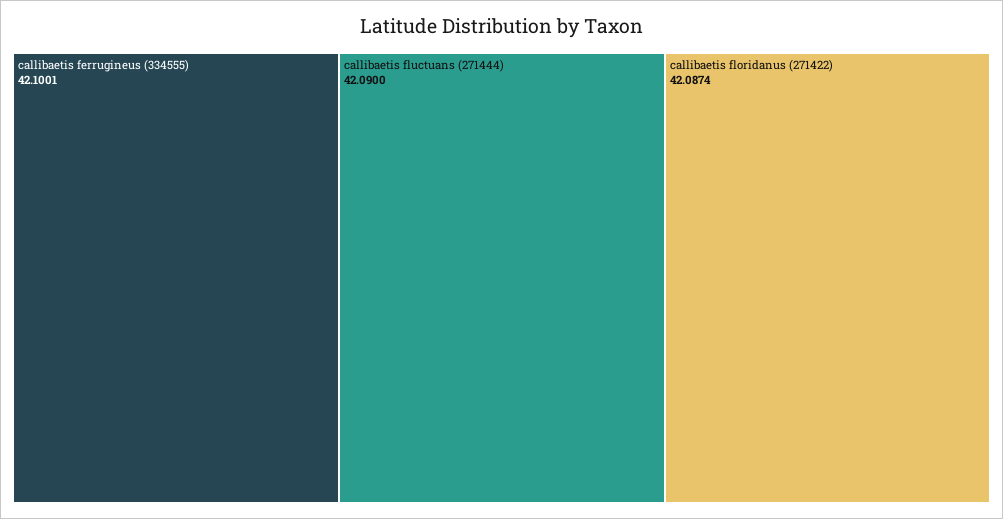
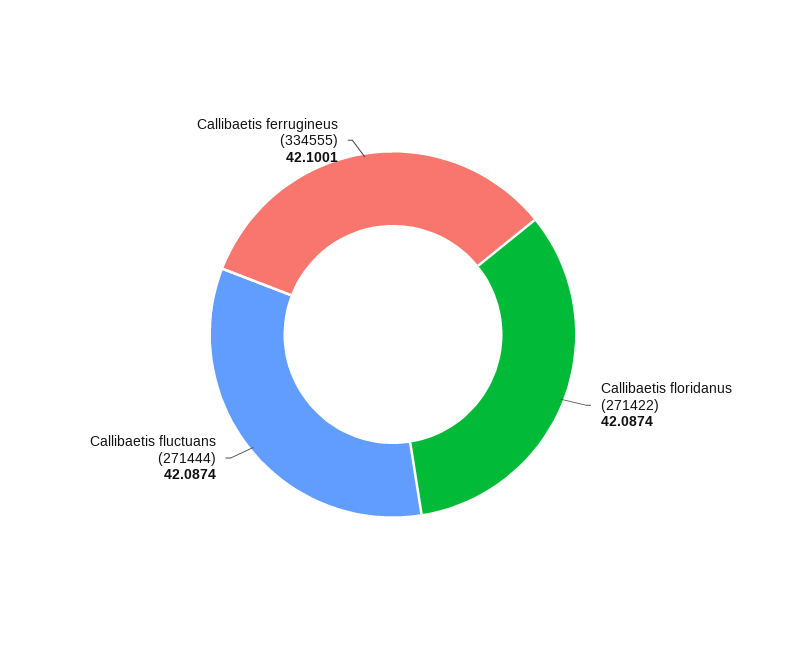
callibaetis fluctuans (271444): 42.09 -> 42.0874

